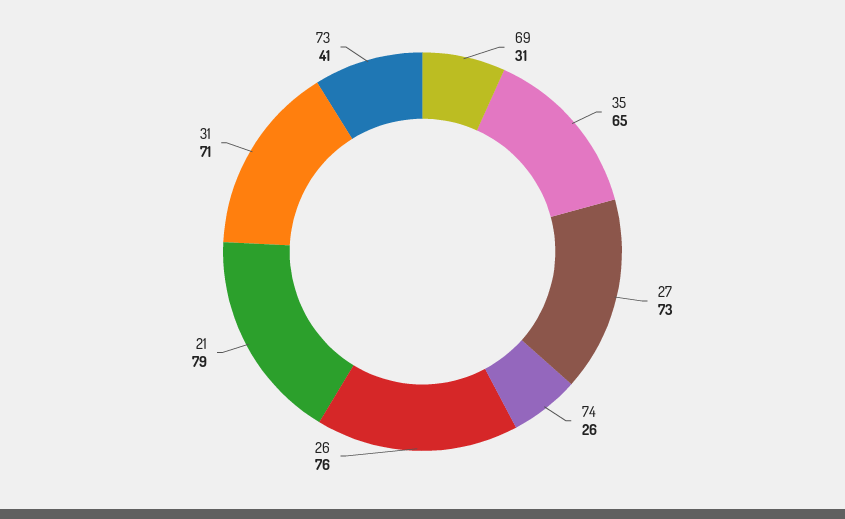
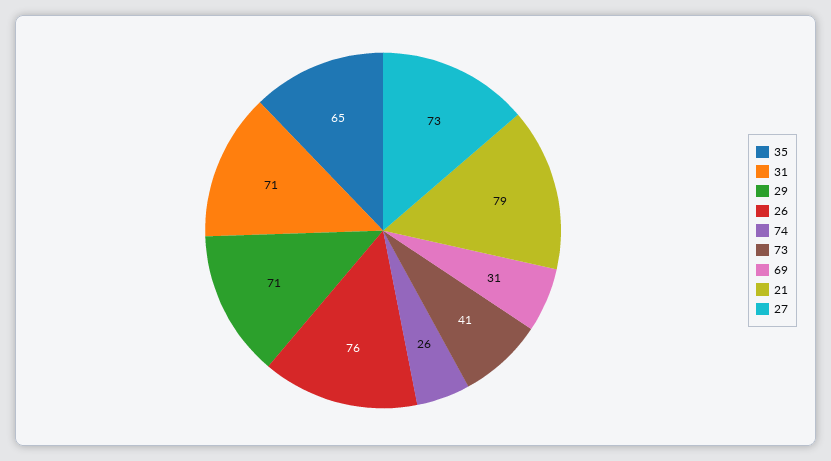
29: none -> 71

